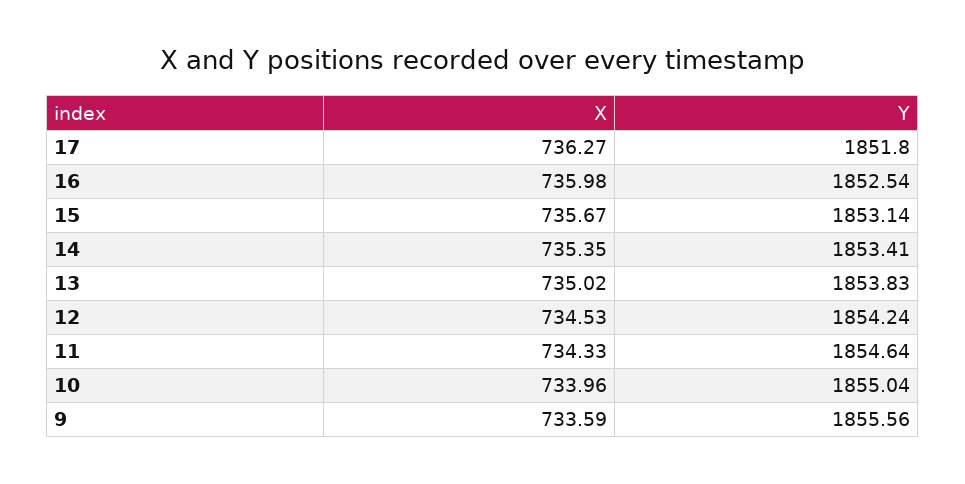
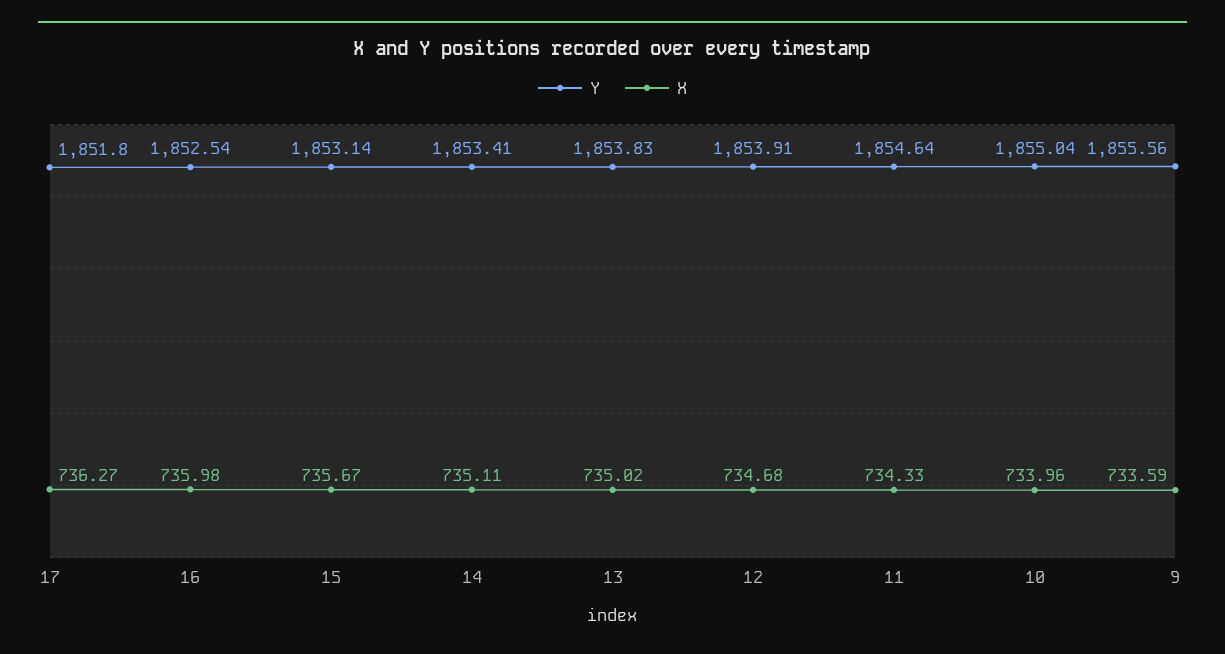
X, 14: 735.35 -> 735.11
X, 12: 734.53 -> 734.68
Y, 12: 1854.24 -> 1853.91

